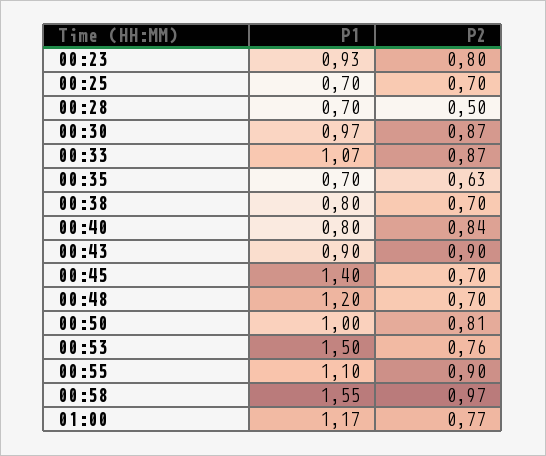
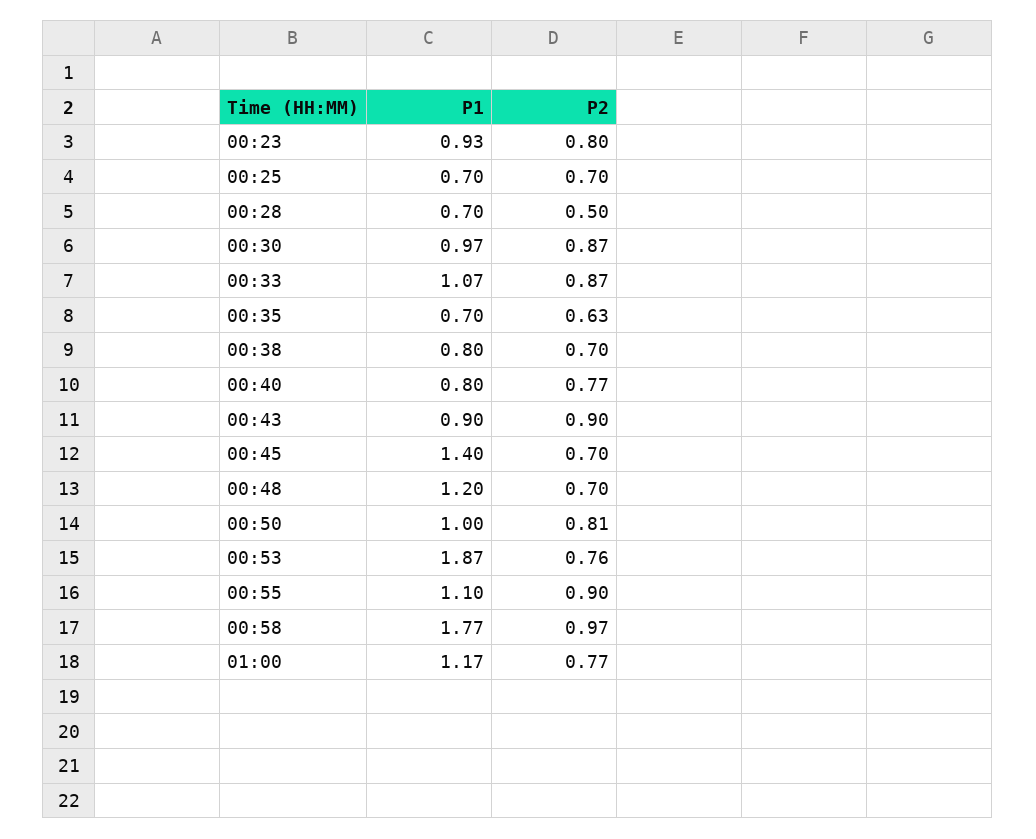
P2, 00:40: 0.84 -> 0.77
P1, 00:53: 1.5 -> 1.87
P1, 00:58: 1.55 -> 1.77

